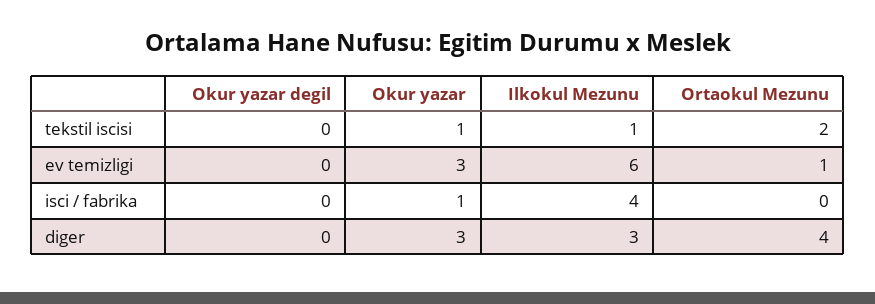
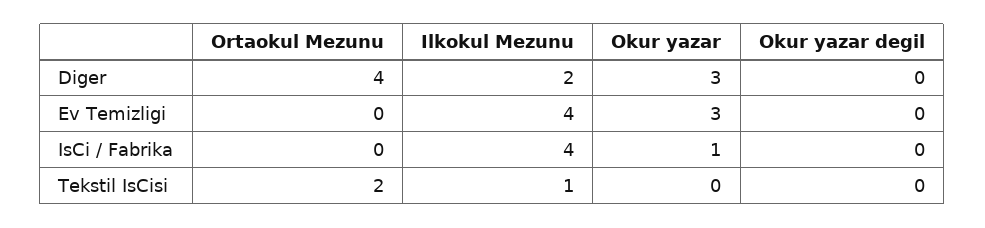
Okur yazar, tekstil iscisi: 1 -> 0
Ilkokul Mezunu, ev temizligi: 6 -> 4
Ortaokul Mezunu, ev temizligi: 1 -> 0
Ilkokul Mezunu, diger: 3 -> 2

